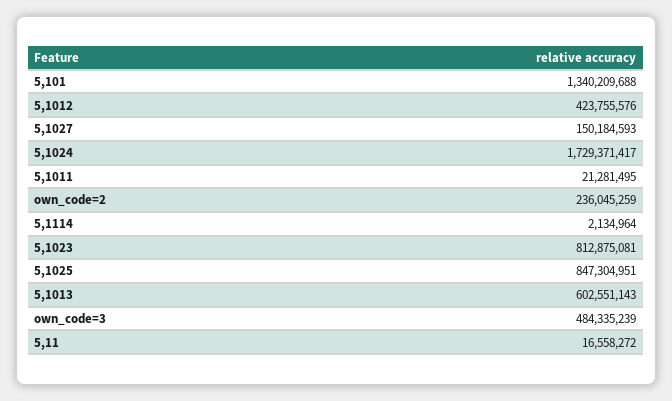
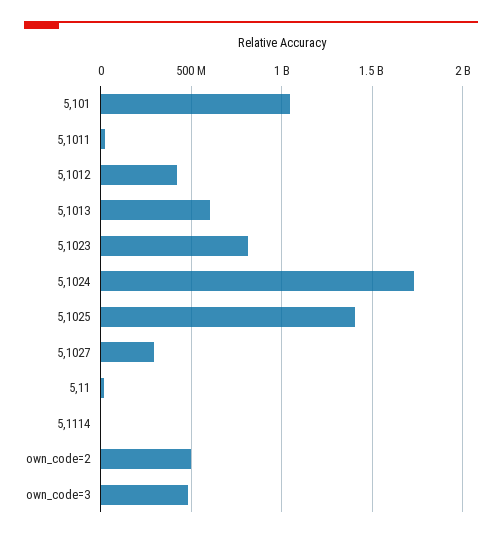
5,101: 1340209688 -> 1050000000
5,1027: 150184593 -> 300000000
own_code=2: 236045259 -> 500000000
5,1025: 847304951 -> 1400000000

